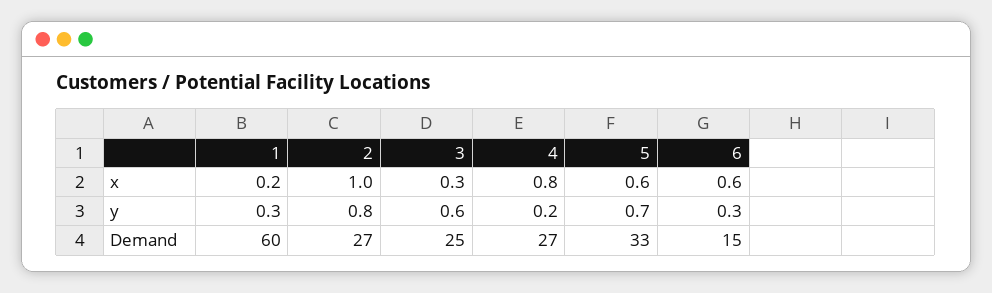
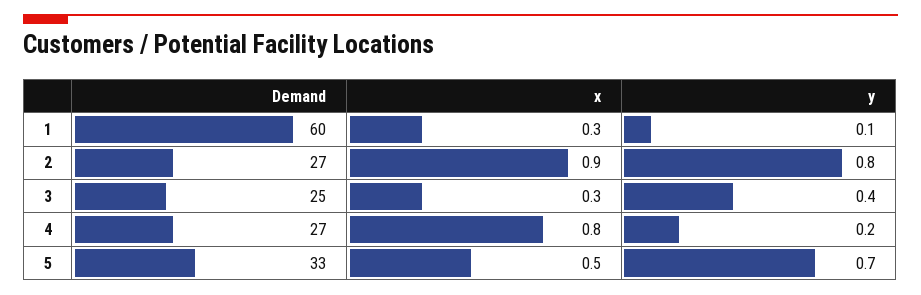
1, x: 0.2 -> 0.3
2, x: 1 -> 0.9
5, x: 0.6 -> 0.5
6, x: 0.6 -> none
1, y: 0.3 -> 0.1
3, y: 0.6 -> 0.4
6, y: 0.3 -> none
6, Demand: 15 -> none

